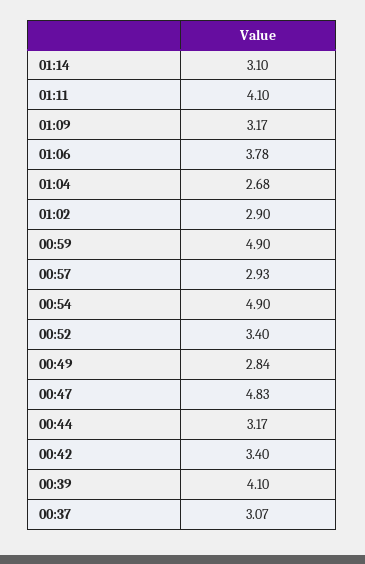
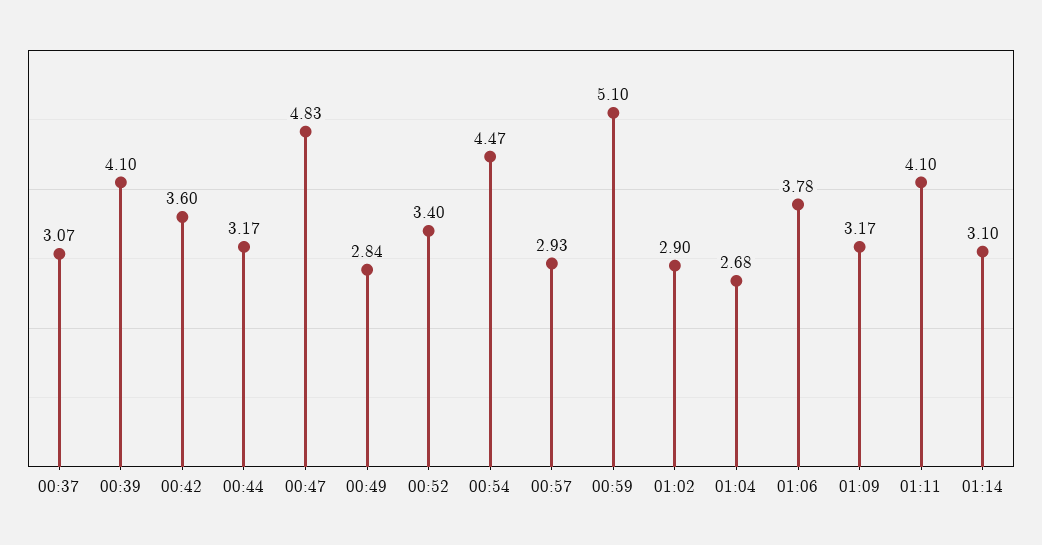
00:59: 4.9 -> 5.1
00:54: 4.9 -> 4.47
00:42: 3.4 -> 3.6

